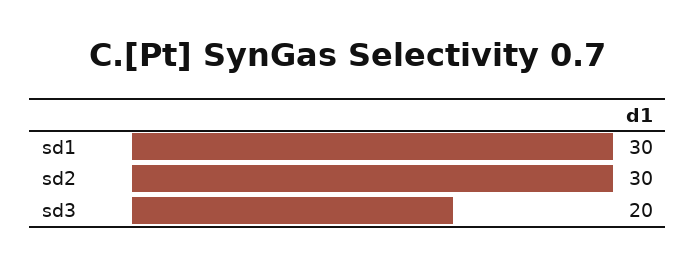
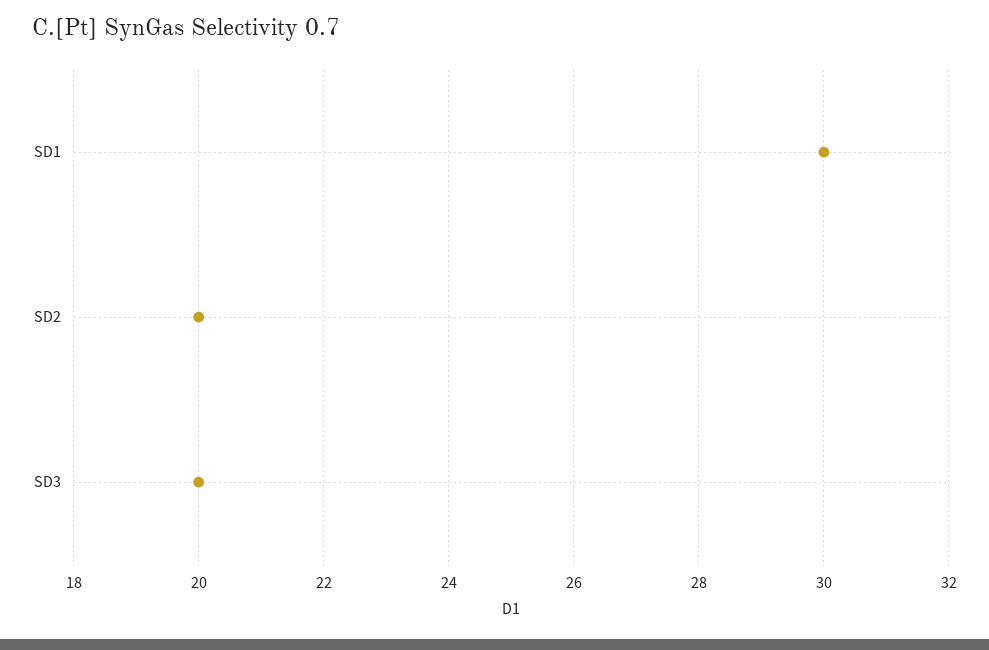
sd2: 30 -> 20

